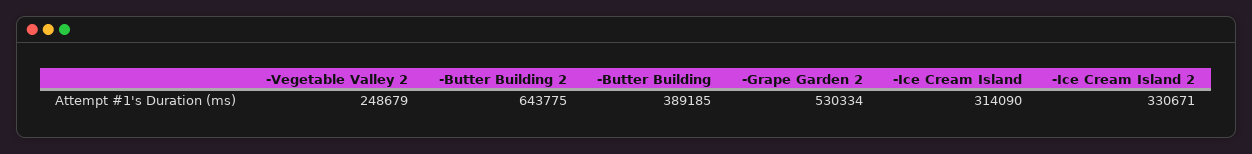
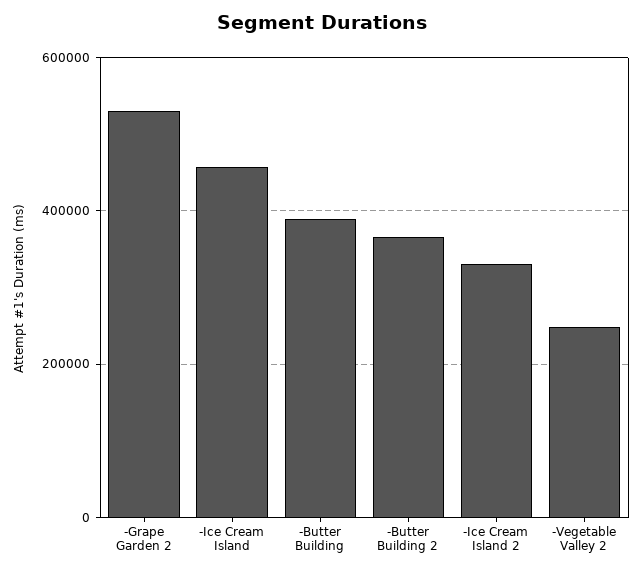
-Butter Building 2: 643775 -> 360000
-Ice Cream Island: 314090 -> 460000

